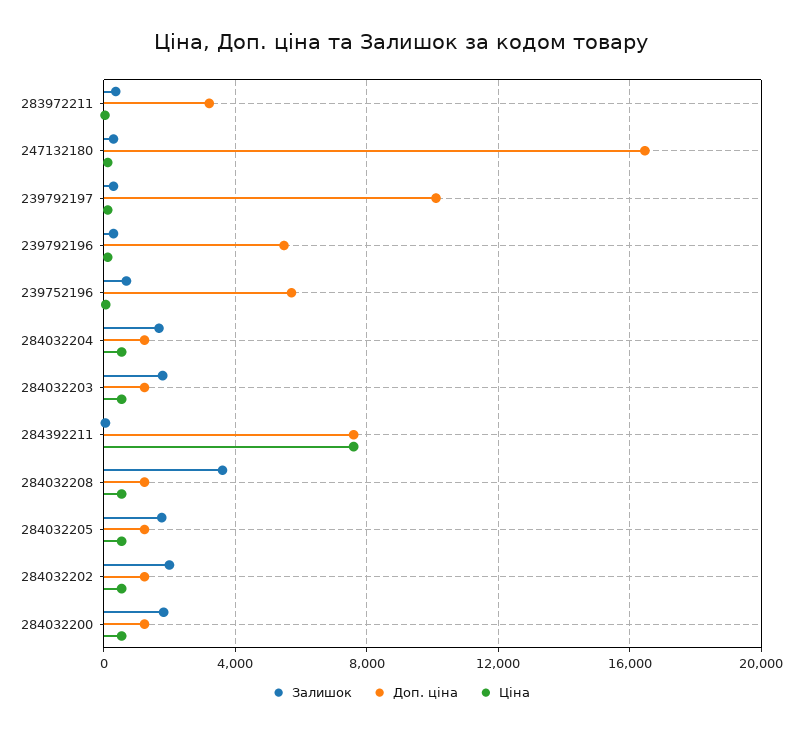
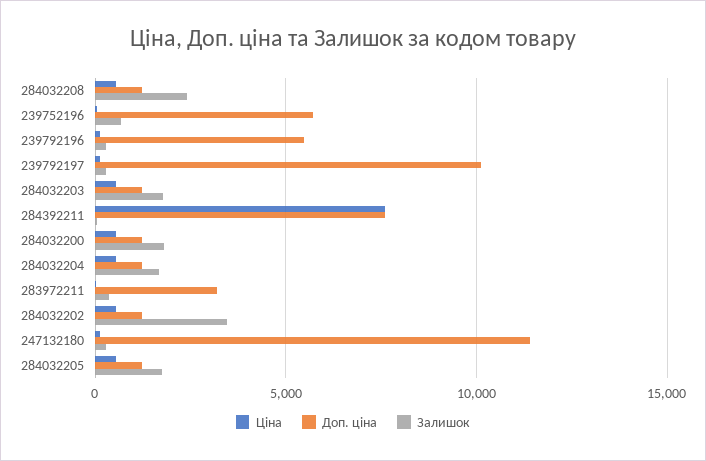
Доп. ціна, 247132180: 16500 -> 11500
Залишок, 284032208: 3500 -> 2500
Залишок, 284032202: 2000 -> 3500

